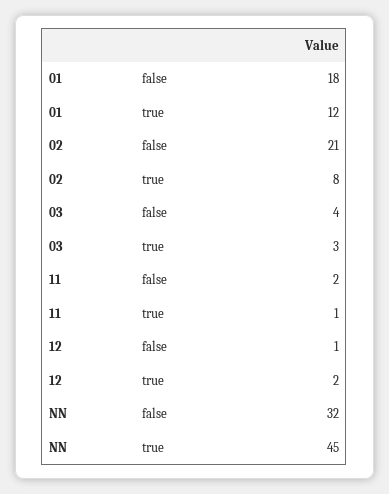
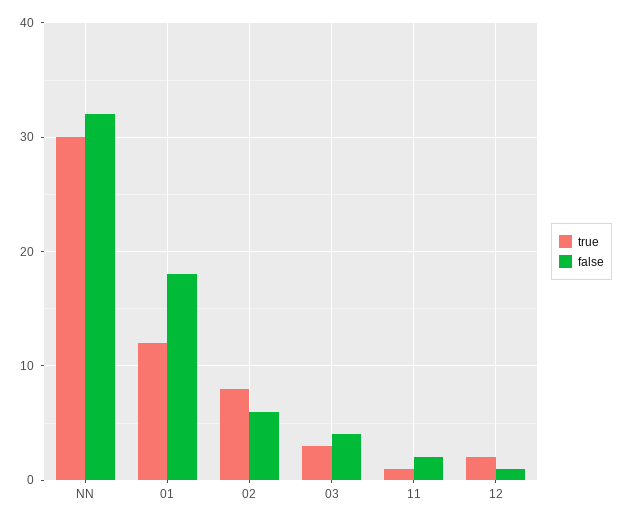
false, 02: 21 -> 6
true, NN: 45 -> 30

